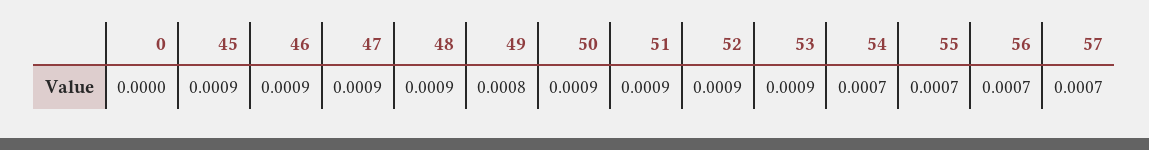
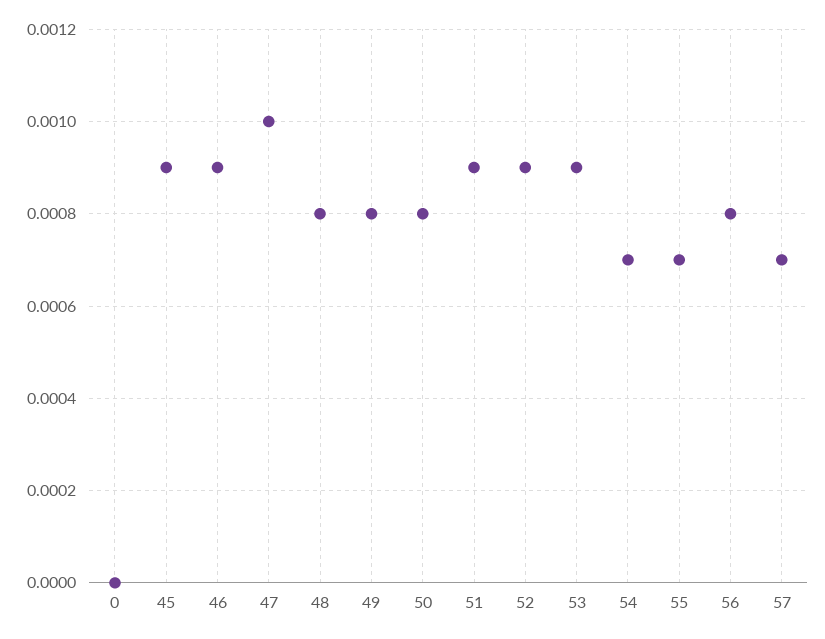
47: 0.0009 -> 0.001
48: 0.0009 -> 0.0008
50: 0.0009 -> 0.0008
56: 0.0007 -> 0.0008

